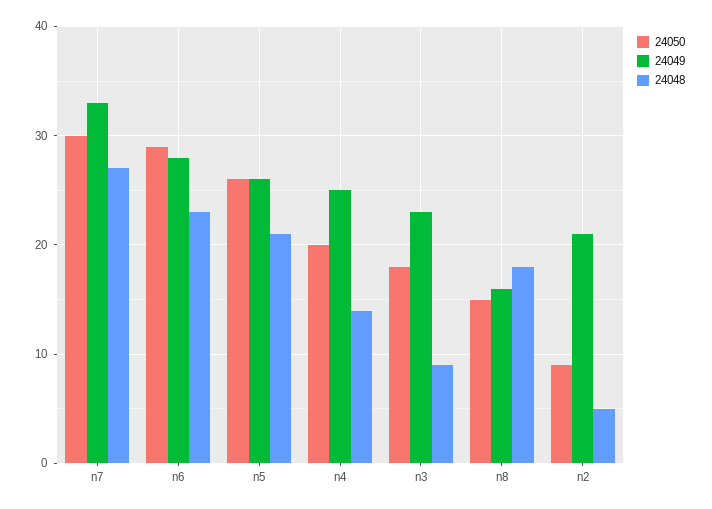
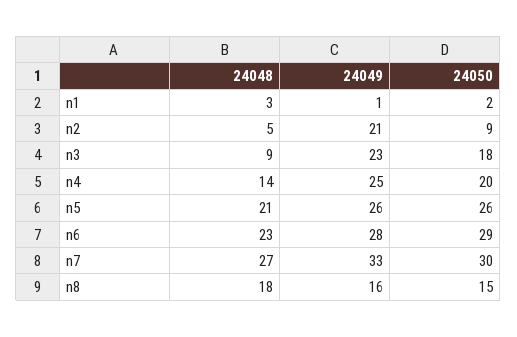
24048, n1: none -> 3
24049, n1: none -> 1
24050, n1: none -> 2

